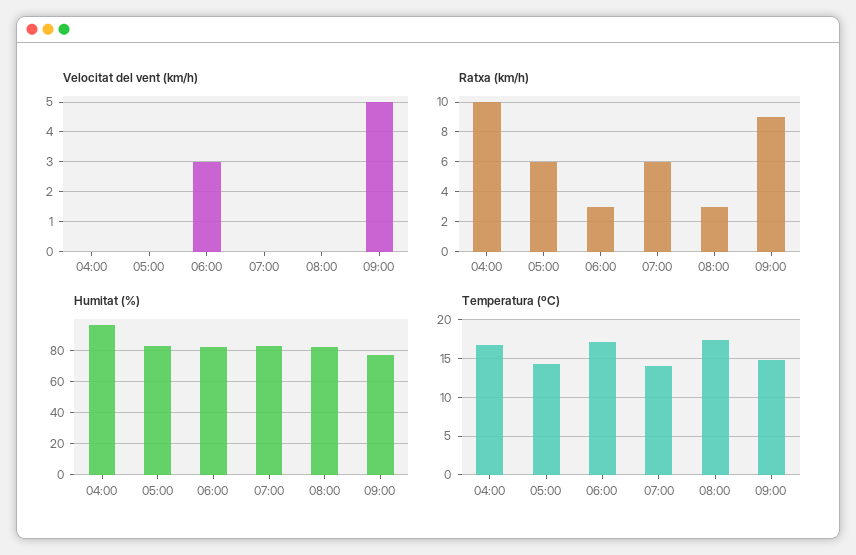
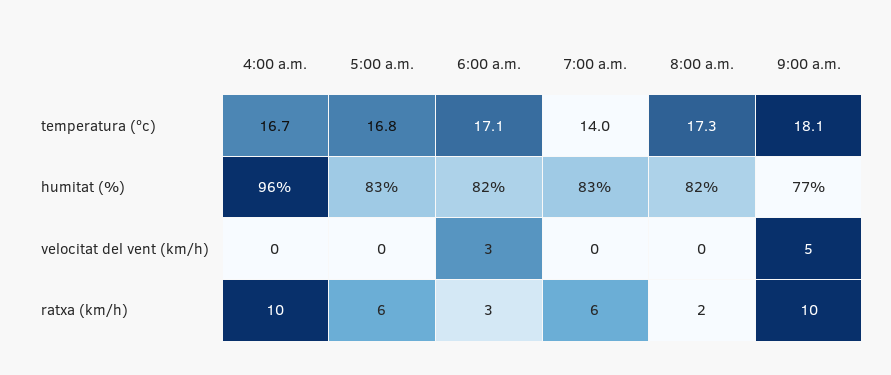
Ratxa (km/h), 08:00: 3 -> 2
Ratxa (km/h), 09:00: 9 -> 10
Temperatura (ºC), 05:00: 14 -> 16.8
Temperatura (ºC), 09:00: 15 -> 18.1

